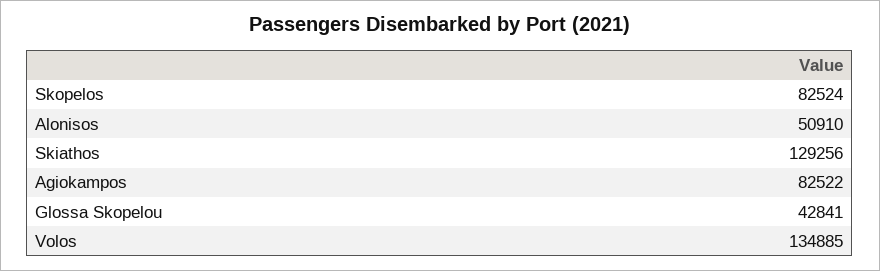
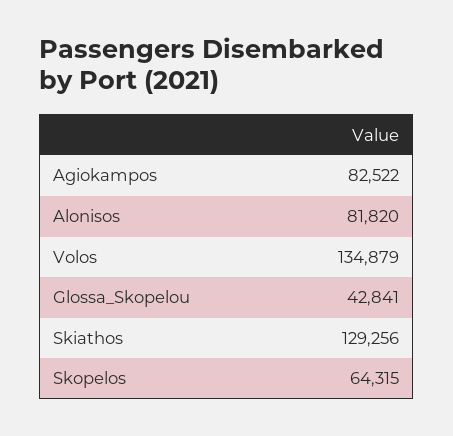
Skopelos: 82524 -> 64315
Alonisos: 50910 -> 81820
Volos: 134885 -> 134879

